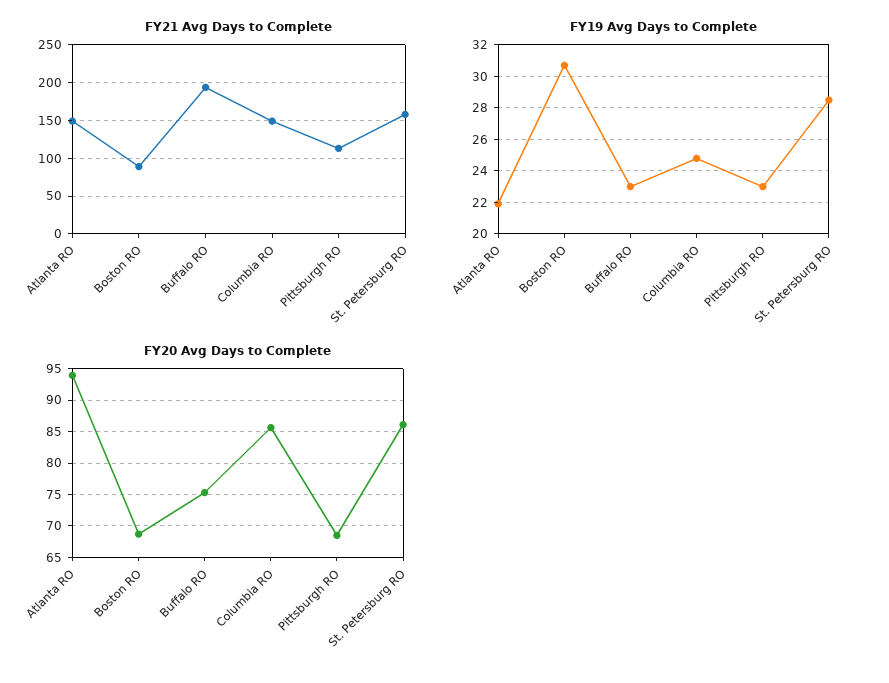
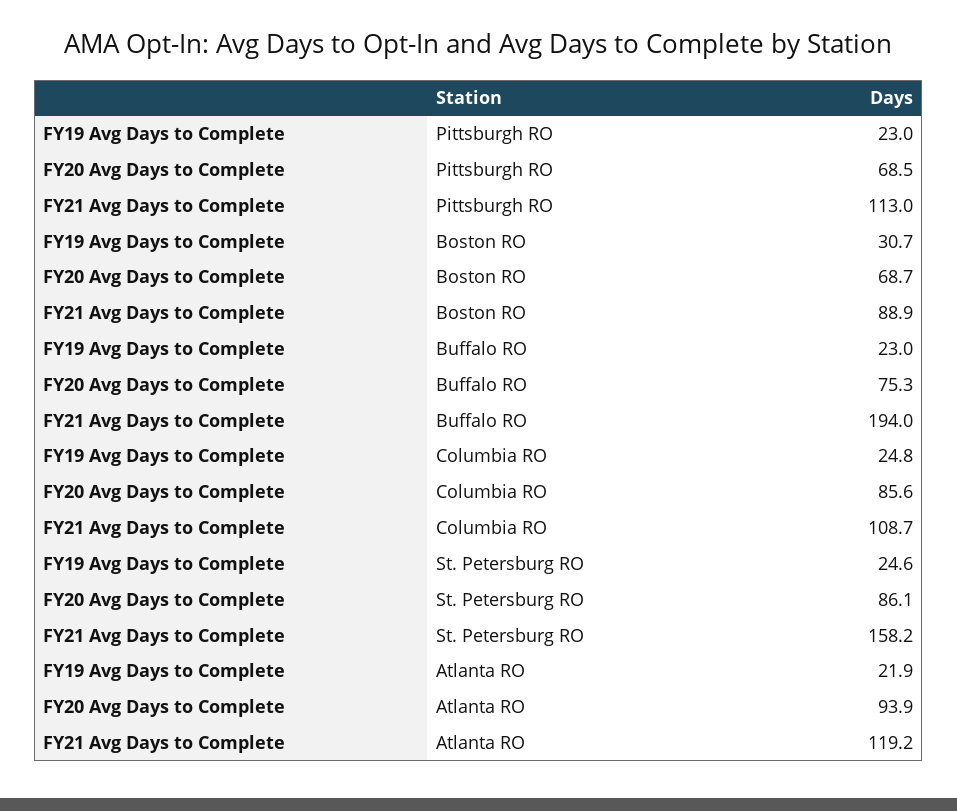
FY21 Avg Days to Complete, Atlanta RO: 150 -> 119.2
FY21 Avg Days to Complete, Columbia RO: 150 -> 108.7
FY19 Avg Days to Complete, St. Petersburg RO: 28.5 -> 24.6

